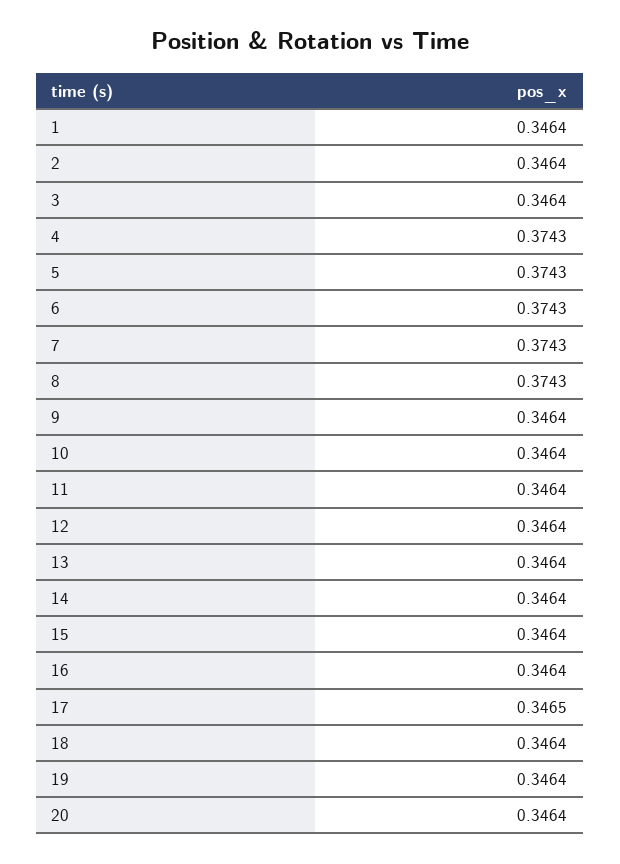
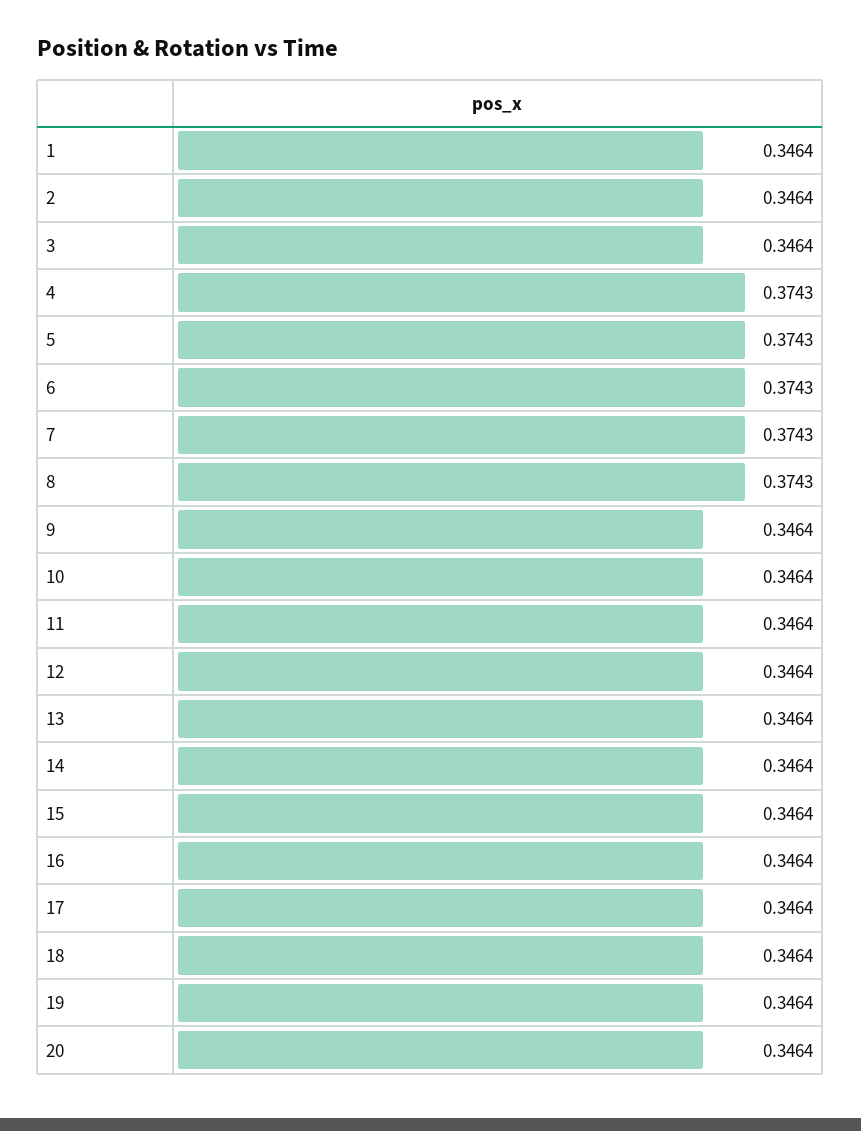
17: 0.3465 -> 0.3464

